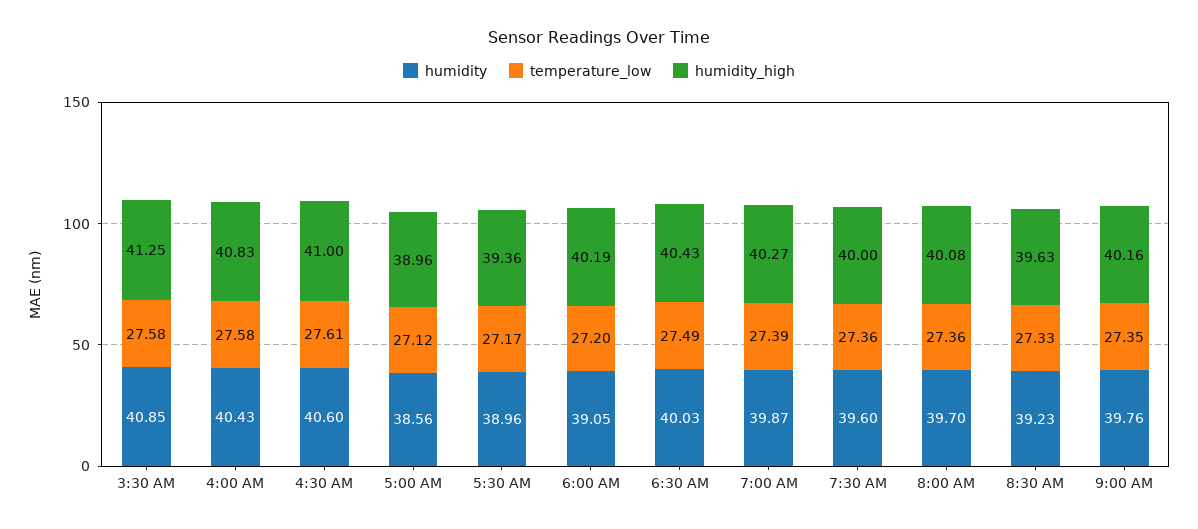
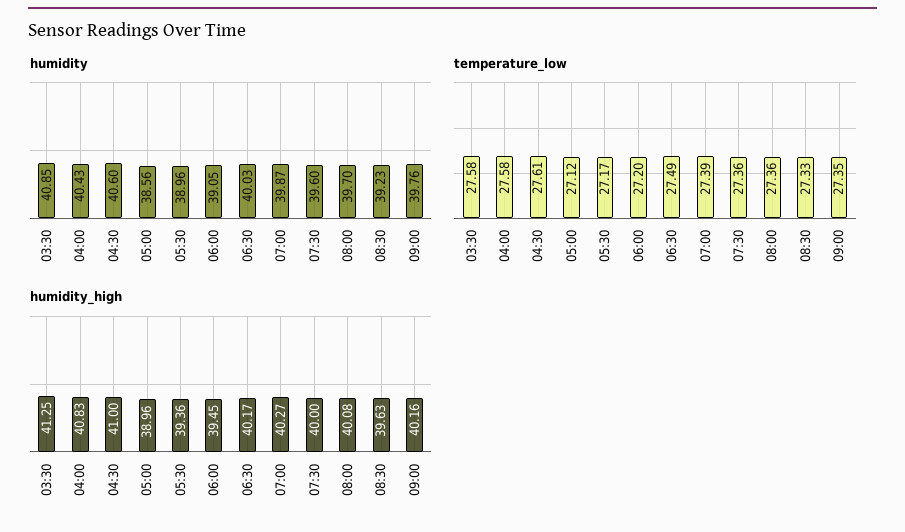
humidity_high, 6:00 AM: 40.19 -> 39.45
humidity_high, 6:30 AM: 40.43 -> 40.17

